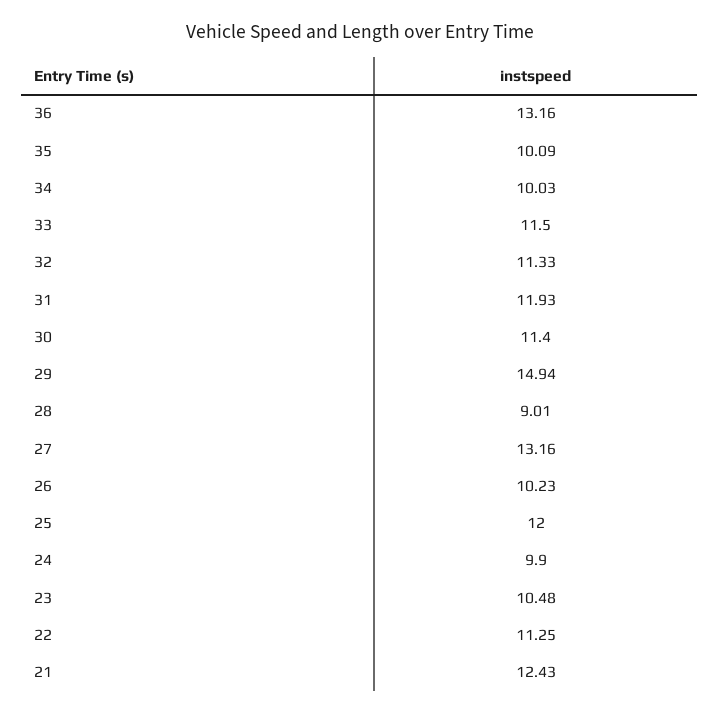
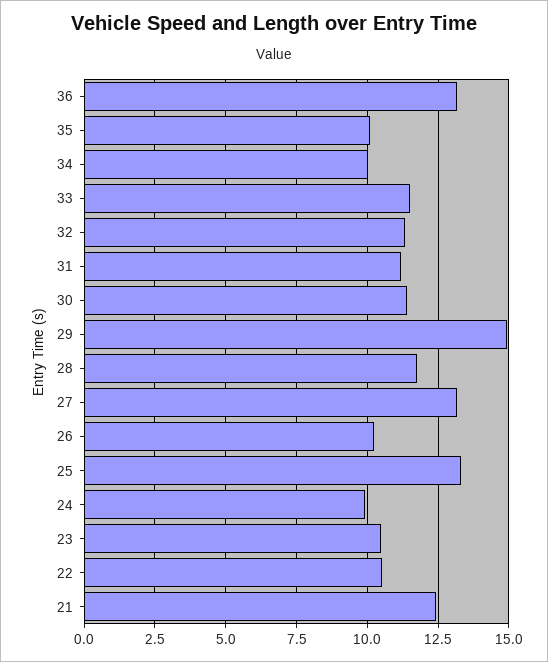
31: 11.93 -> 11.25
28: 9.01 -> 11.75
25: 12 -> 13.25
22: 11.25 -> 10.5

